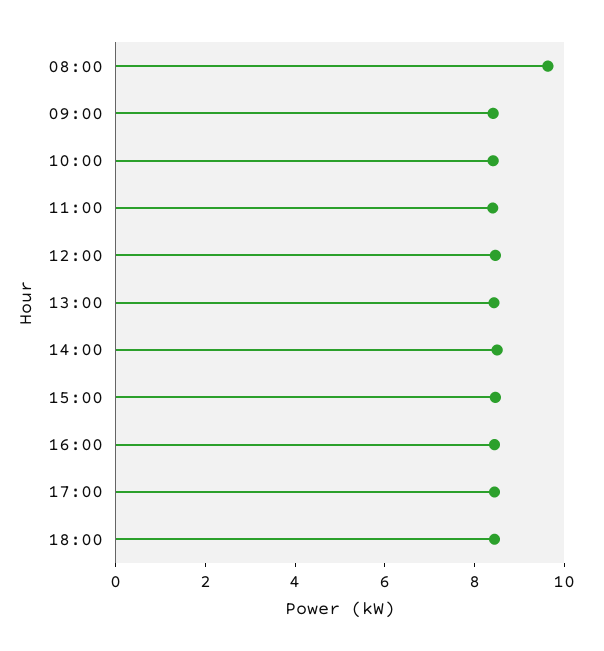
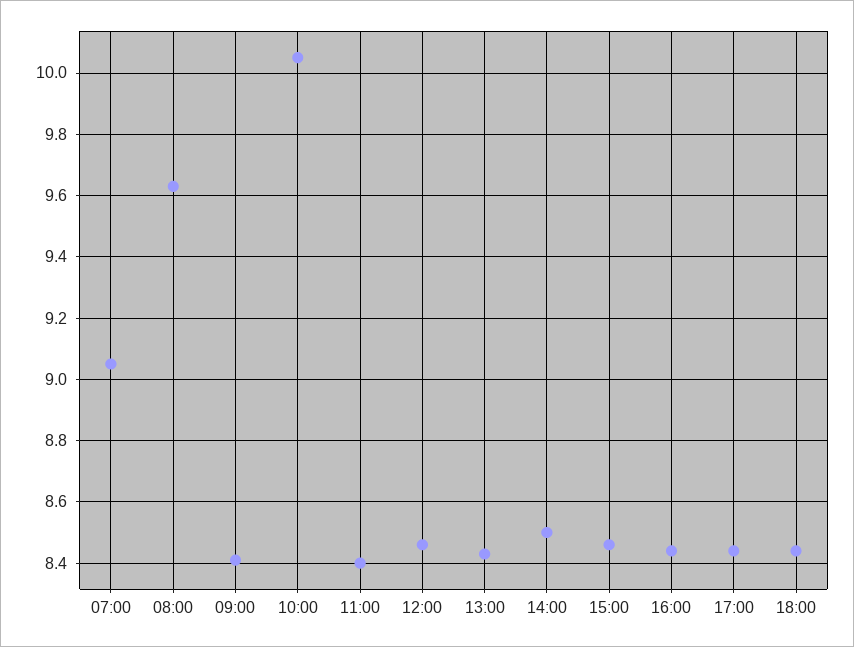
10:00: 8.5 -> 10.05
07:00: none -> 9.05

